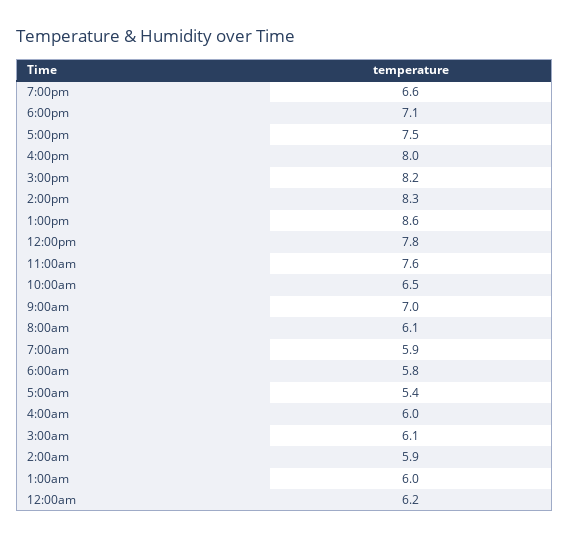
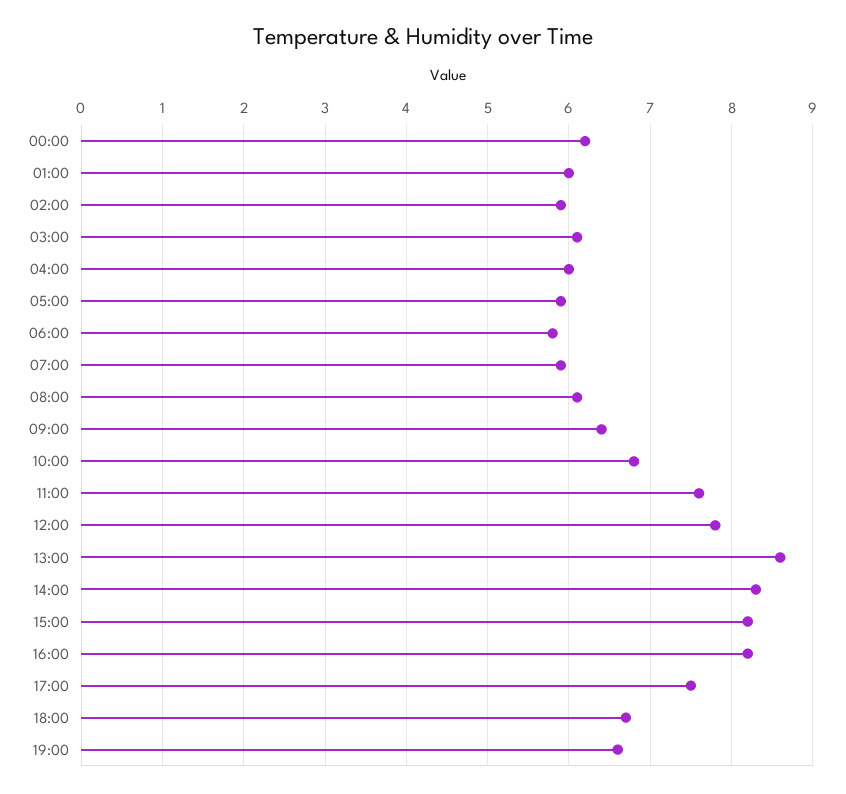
6:00pm: 7.1 -> 6.7
4:00pm: 8 -> 8.2
10:00am: 6.5 -> 6.8
9:00am: 7 -> 6.4
5:00am: 5.4 -> 5.9

